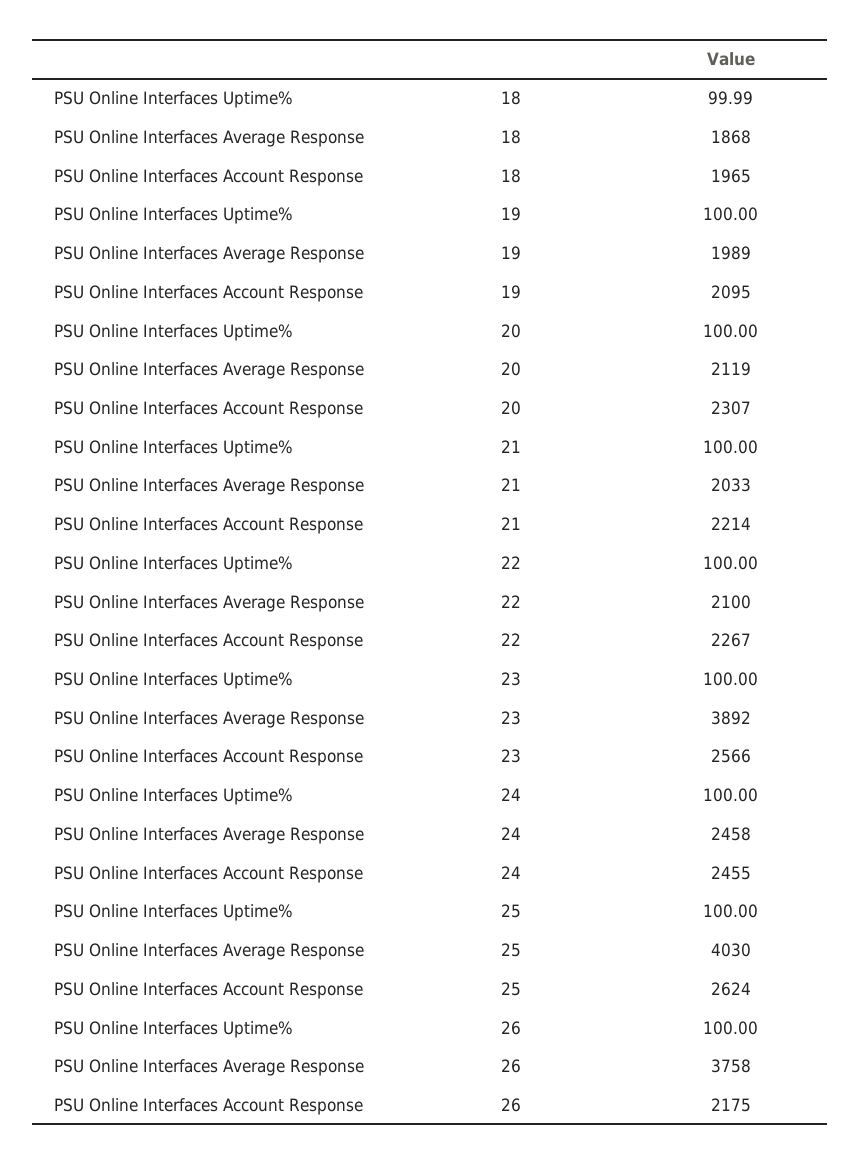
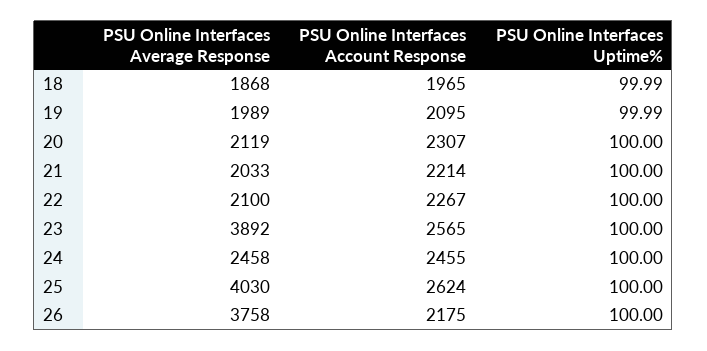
PSU Online Interfaces Uptime%, 19: 100 -> 99.99
PSU Online Interfaces Account Response, 23: 2566 -> 2565

